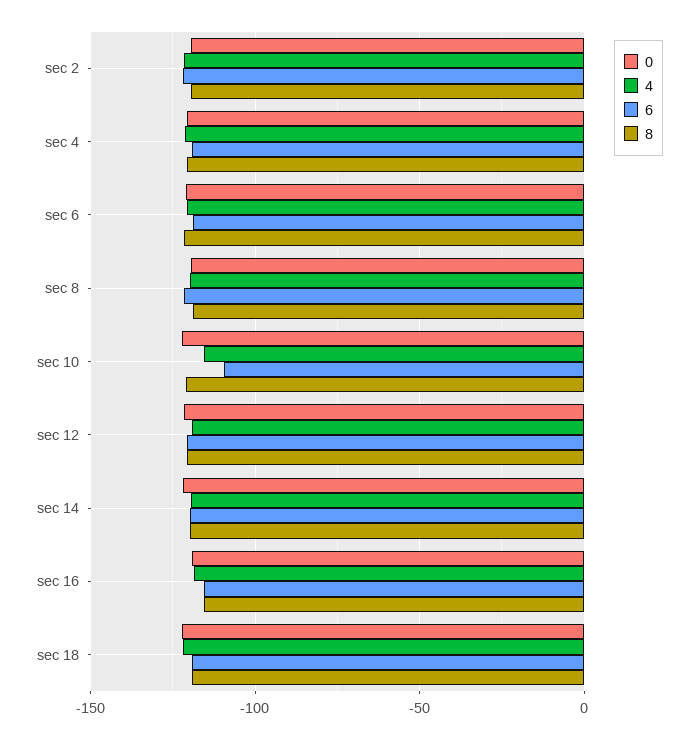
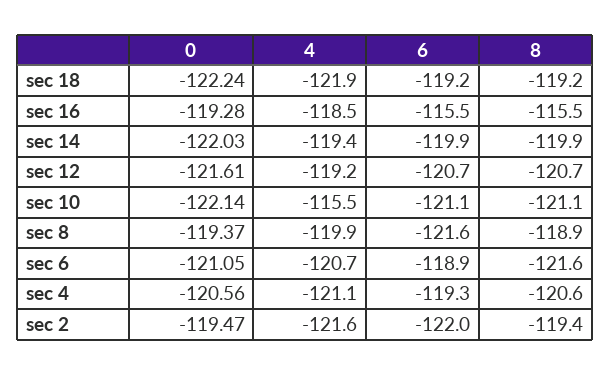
6, sec 10: -110 -> -121.1

